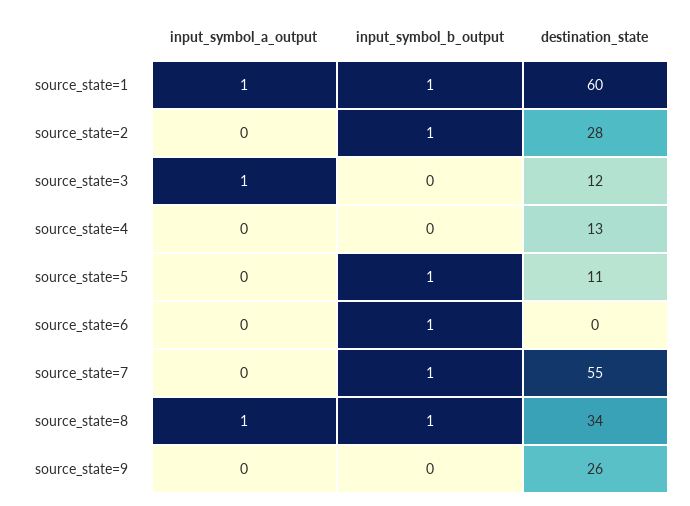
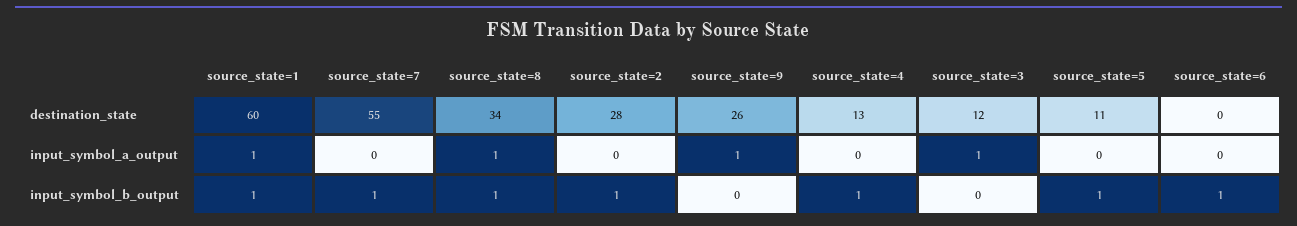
input_symbol_b_output, source_state=4: 0 -> 1
input_symbol_a_output, source_state=9: 0 -> 1

